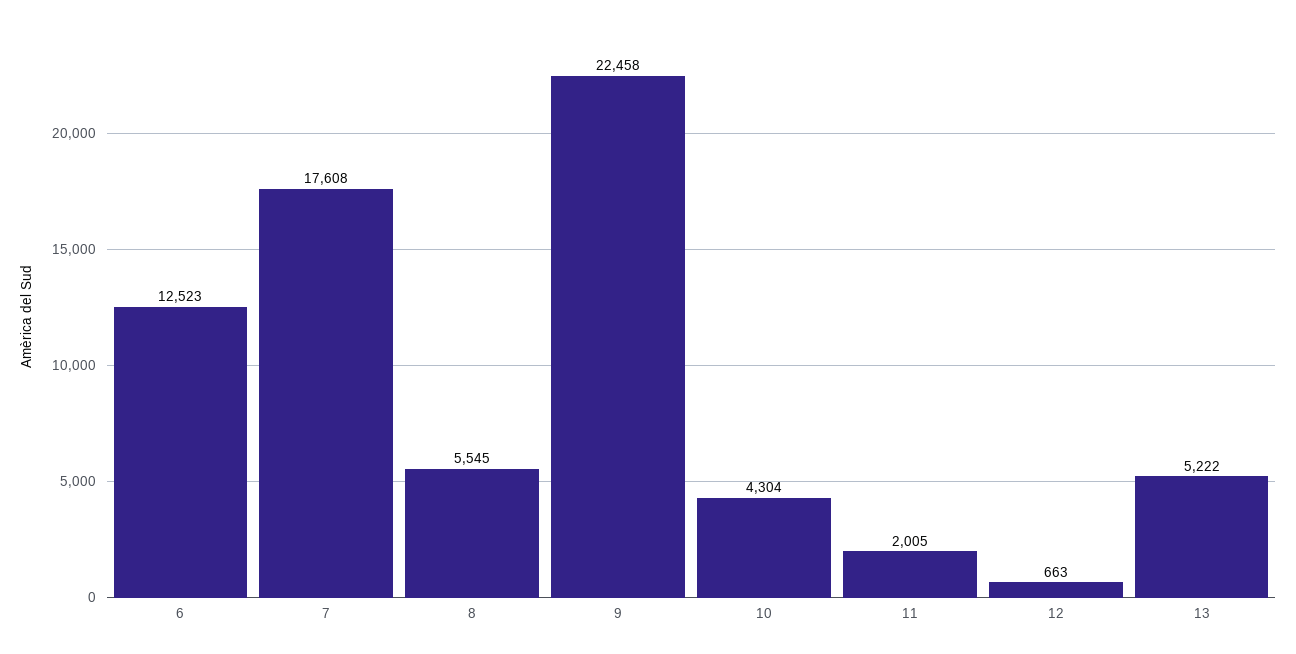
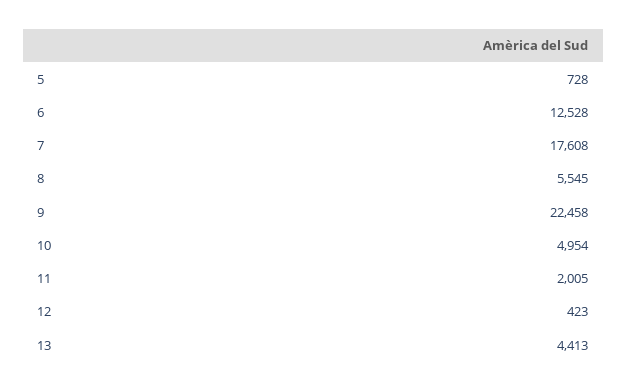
6: 12523 -> 12528
10: 4304 -> 4954
12: 663 -> 423
13: 5222 -> 4413
5: none -> 728

